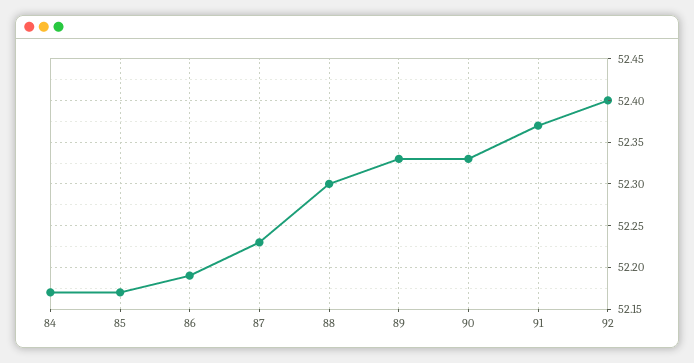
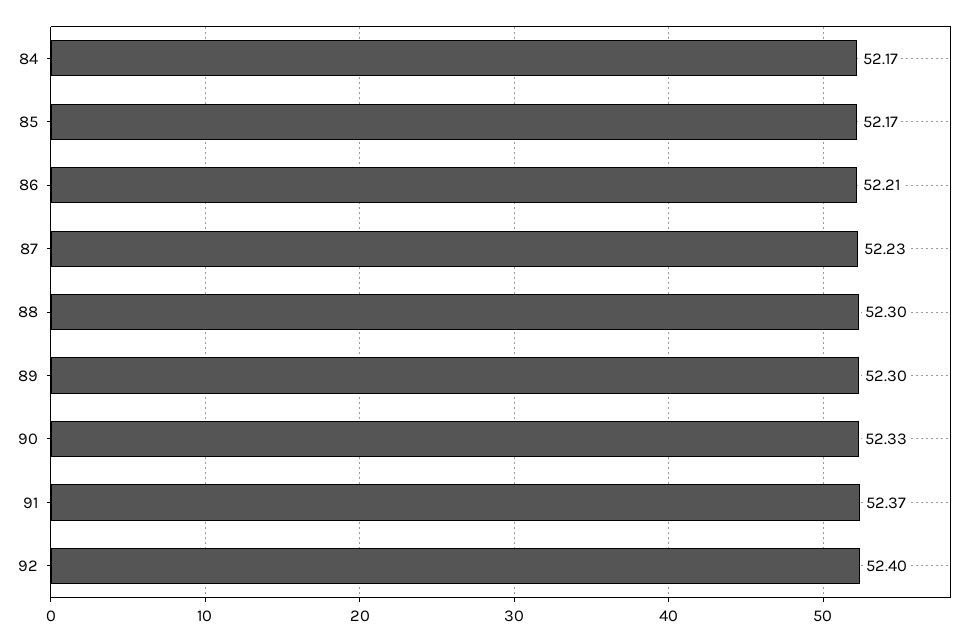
86: 52.19 -> 52.21
89: 52.33 -> 52.3

